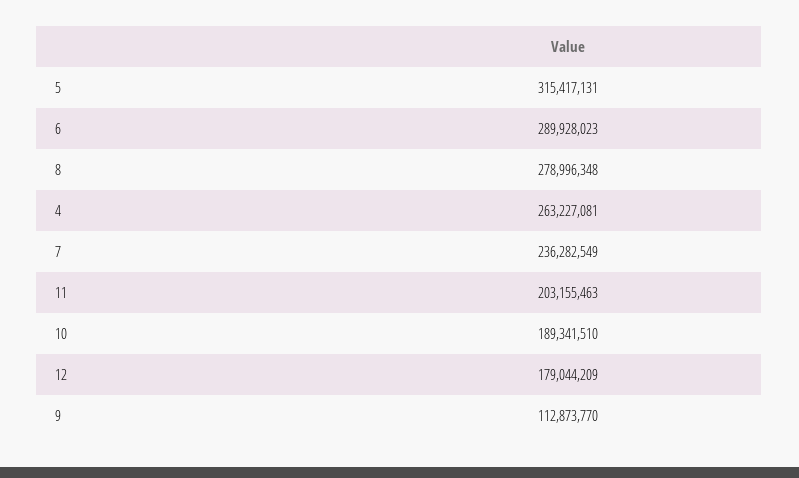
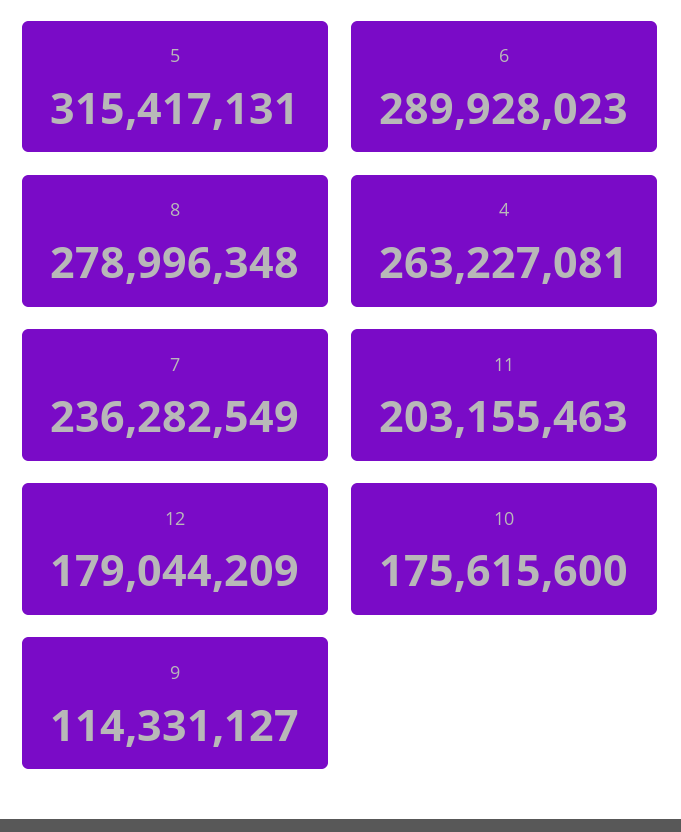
10: 189341510 -> 175615600
9: 112873770 -> 114331127

